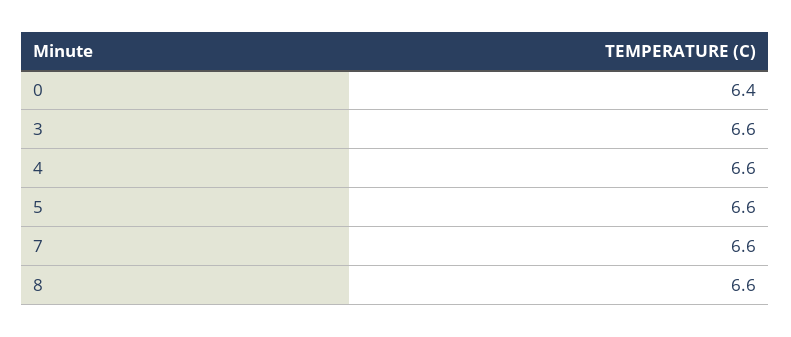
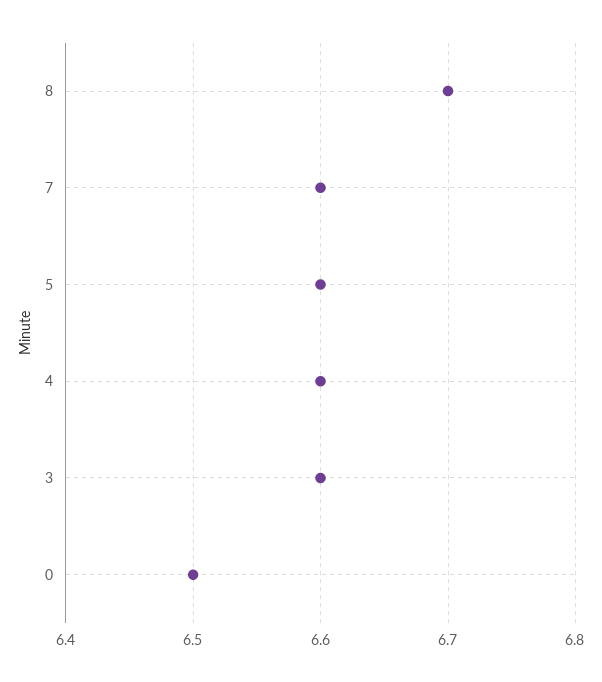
0: 6.4 -> 6.5
8: 6.6 -> 6.7

